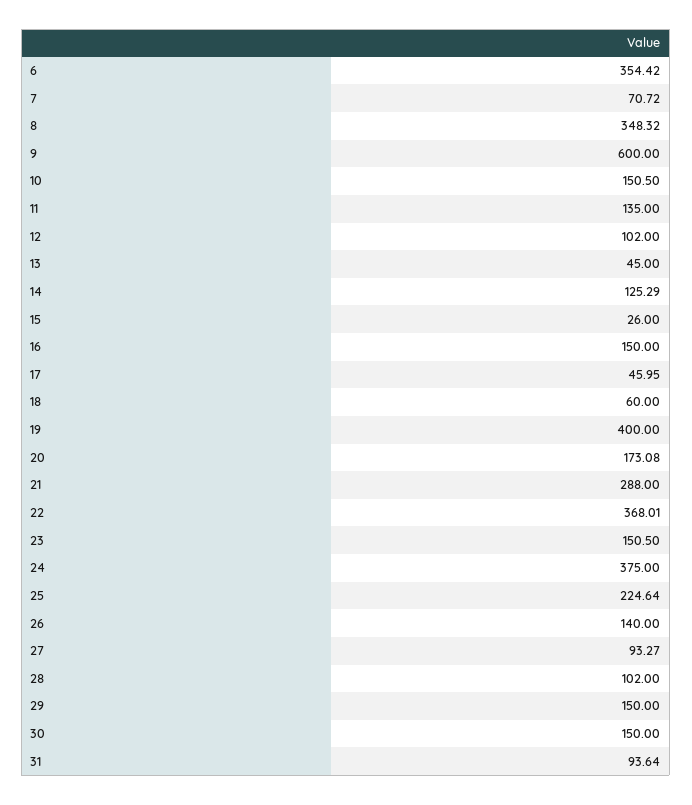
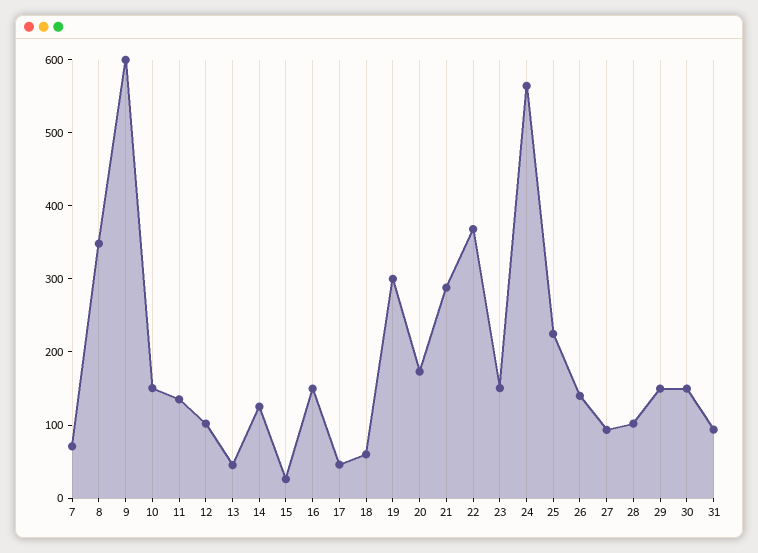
6: 354.42 -> none
19: 400 -> 300
24: 375 -> 560

